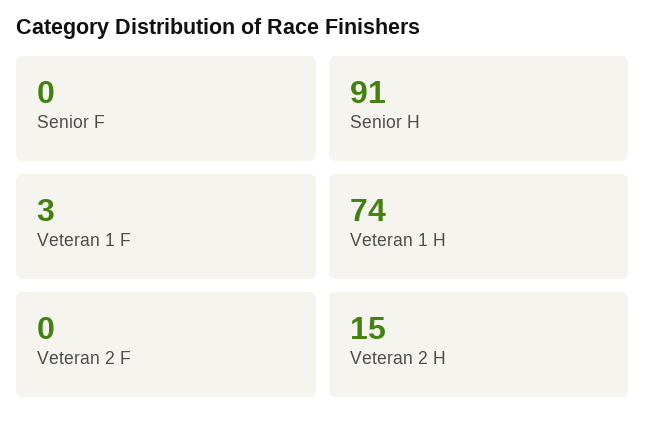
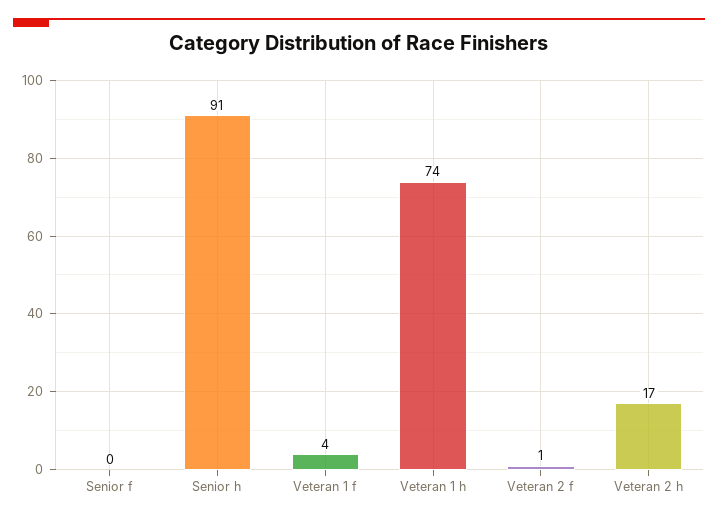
Veteran 1 F: 3 -> 4
Veteran 2 F: 0 -> 1
Veteran 2 H: 15 -> 17

